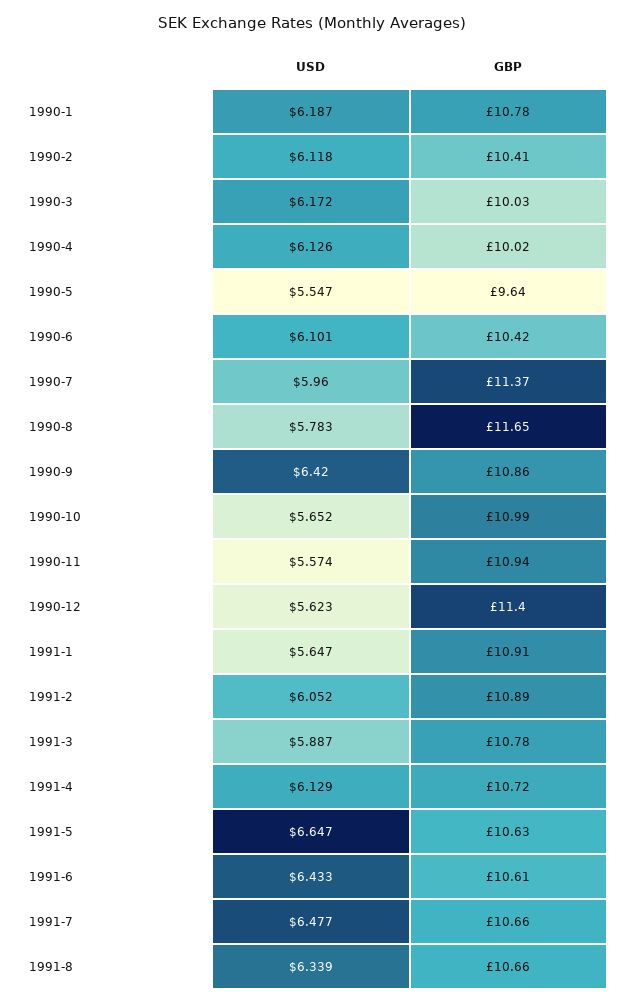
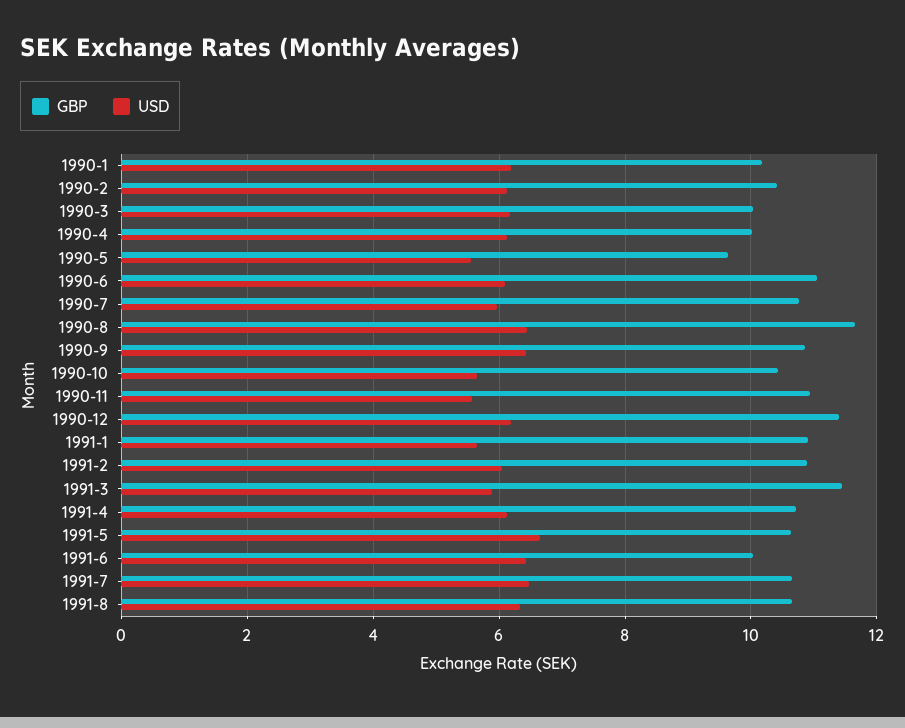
GBP, 1990-1: 10.78 -> 10.2
GBP, 1990-6: 10.42 -> 11
GBP, 1990-7: 11.37 -> 10.8
USD, 1990-8: 5.783 -> 6.4
GBP, 1990-10: 10.99 -> 10.4
USD, 1990-12: 5.623 -> 6.2
GBP, 1991-3: 10.78 -> 11.4
GBP, 1991-6: 10.61 -> 10

